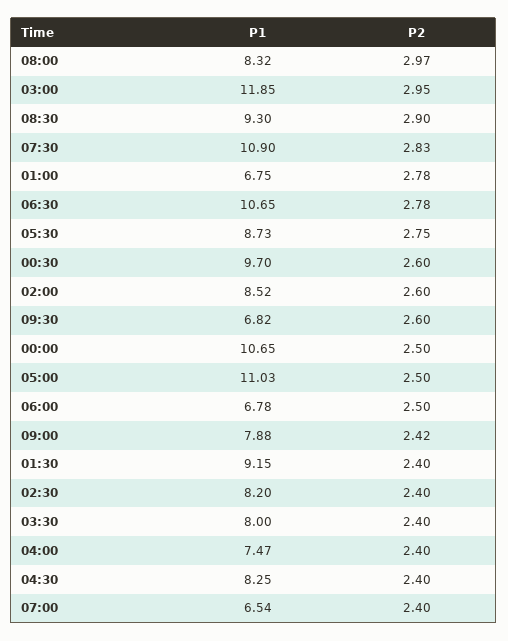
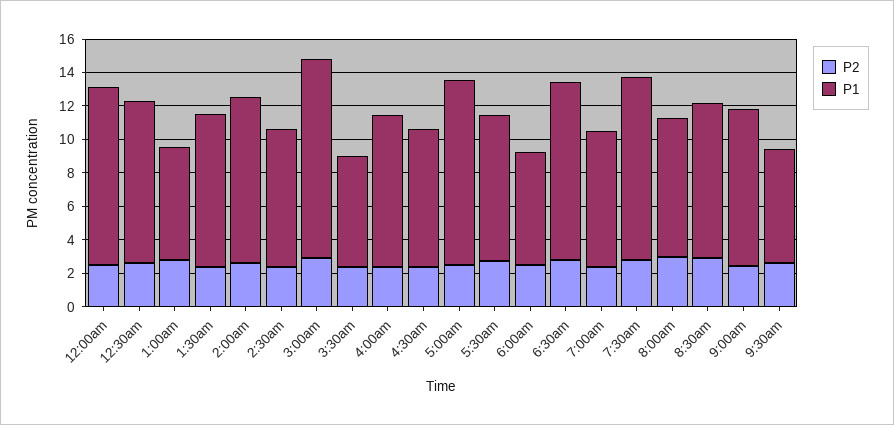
P1, 02:00: 8.52 -> 10
P1, 09:00: 7.88 -> 9.5
P1, 03:30: 8 -> 6.5
P1, 04:00: 7.47 -> 9
P1, 07:00: 6.54 -> 8

